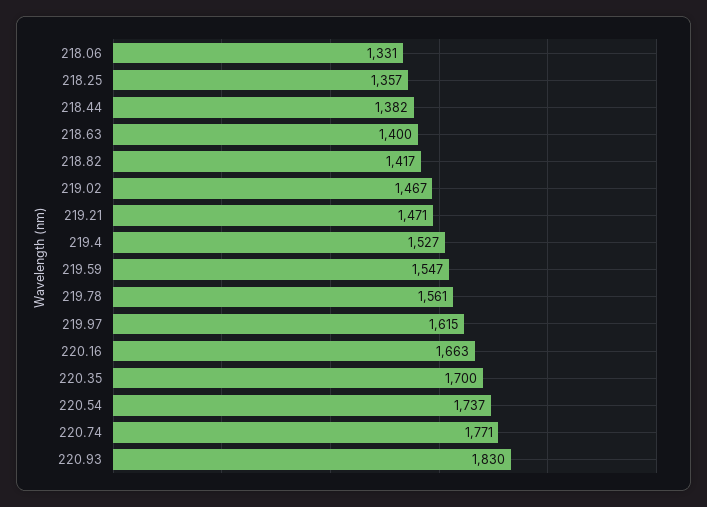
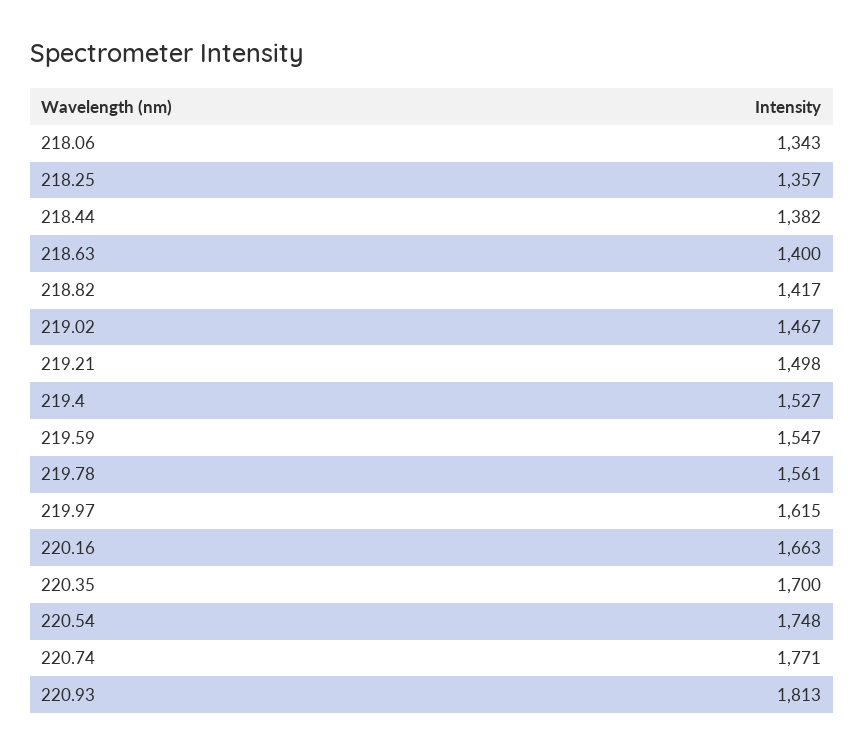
218.06: 1331 -> 1343
219.21: 1471 -> 1498
220.54: 1737 -> 1748
220.93: 1830 -> 1813

